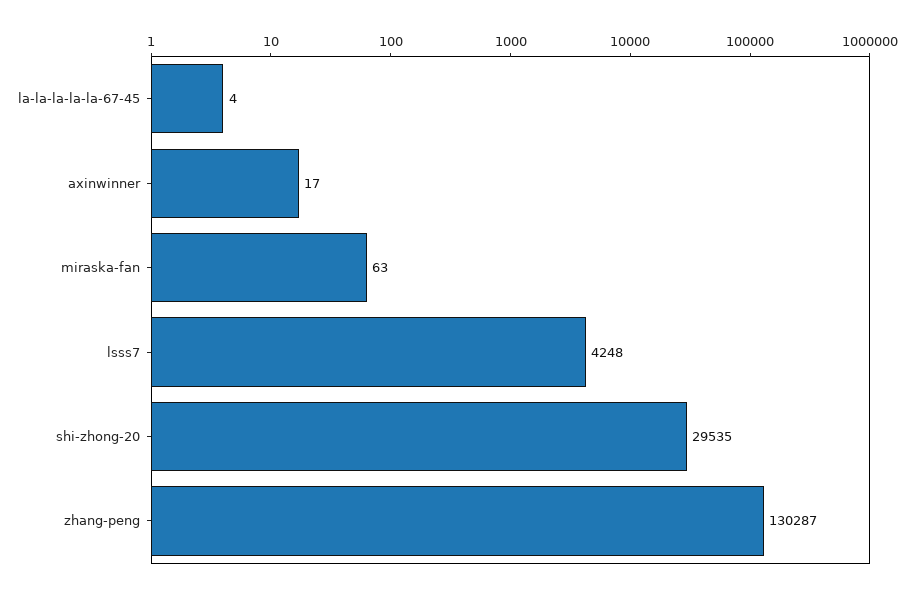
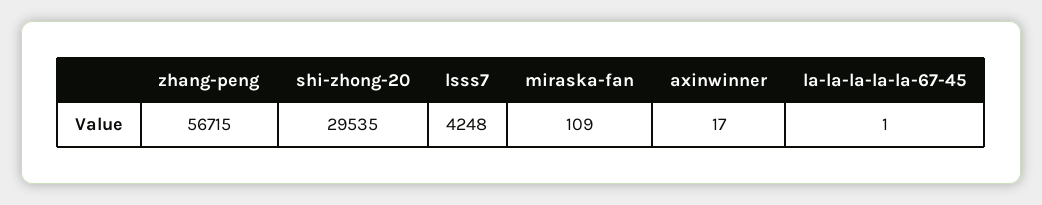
la-la-la-la-la-67-45: 4 -> 1
miraska-fan: 63 -> 109
zhang-peng: 130287 -> 56715

